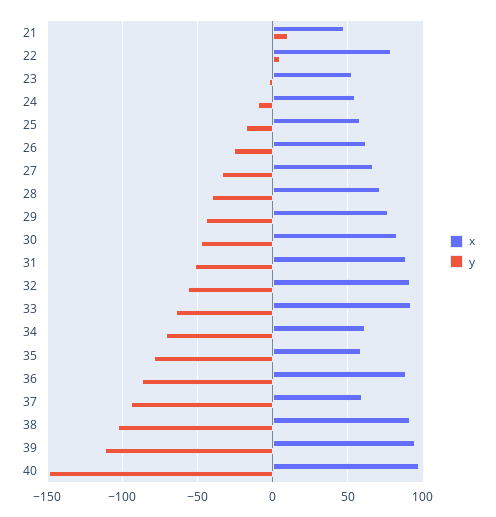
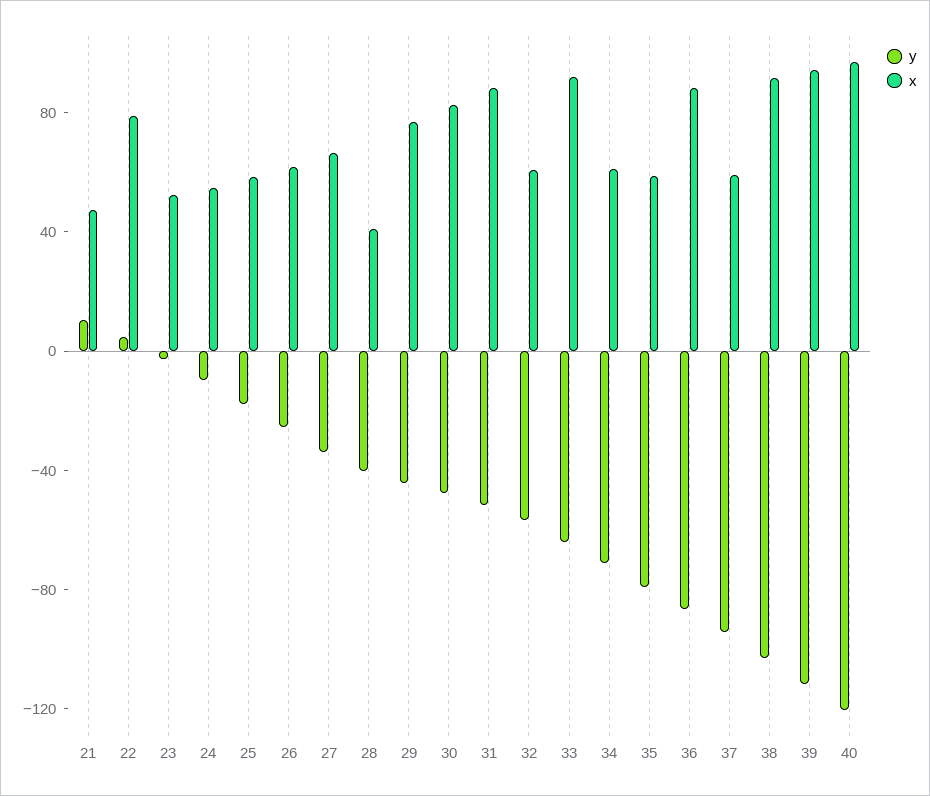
x, 28: 70 -> 40
x, 32: 90 -> 60
y, 40: -150 -> -120

